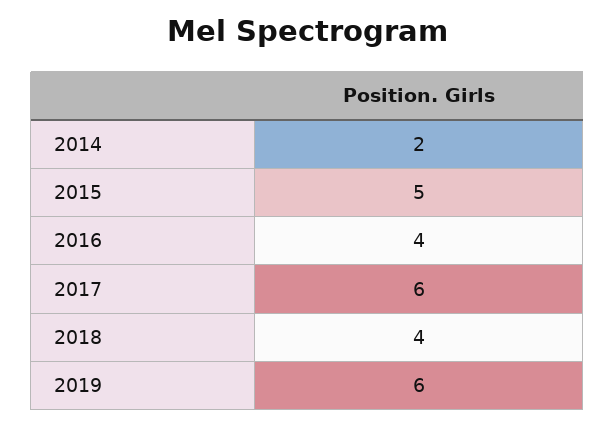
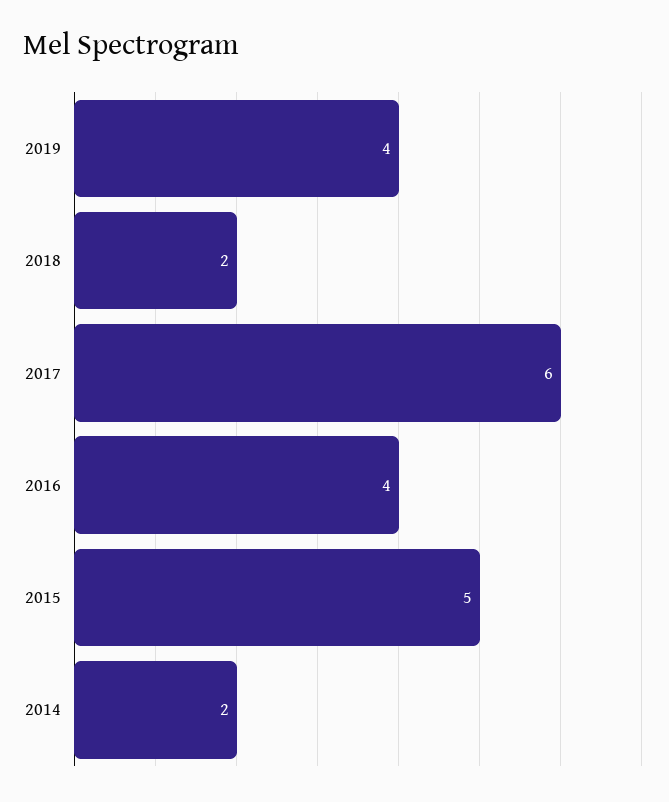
2018: 4 -> 2
2019: 6 -> 4

